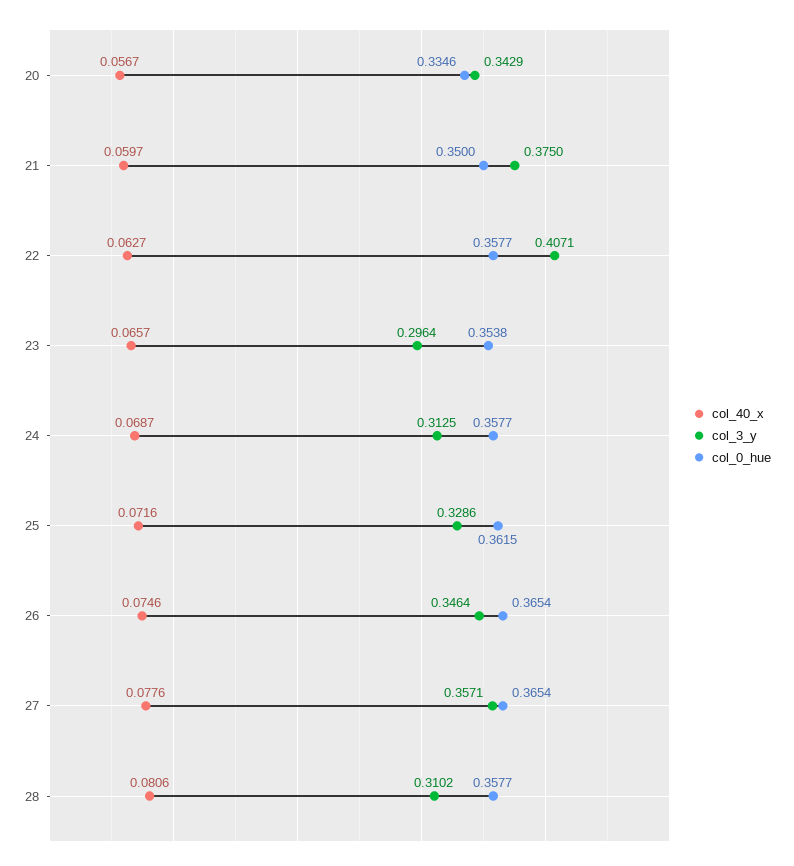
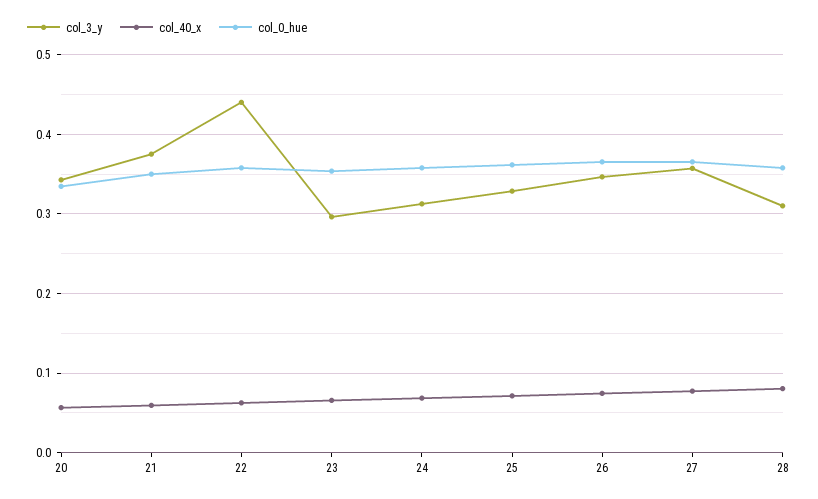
col_3_y, 22: 0.4071 -> 0.44

